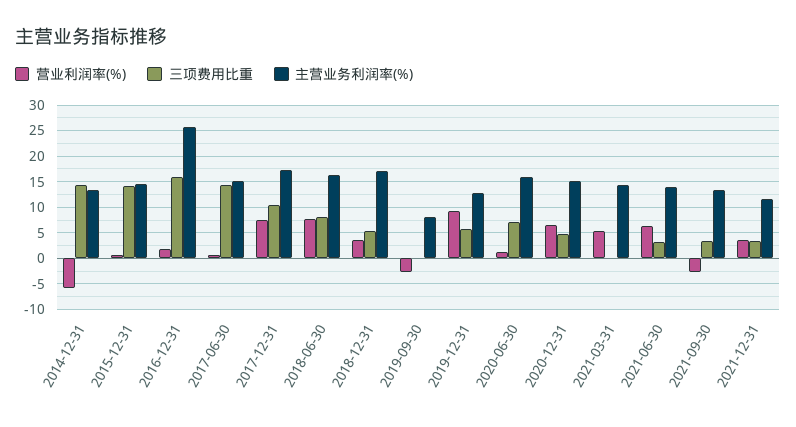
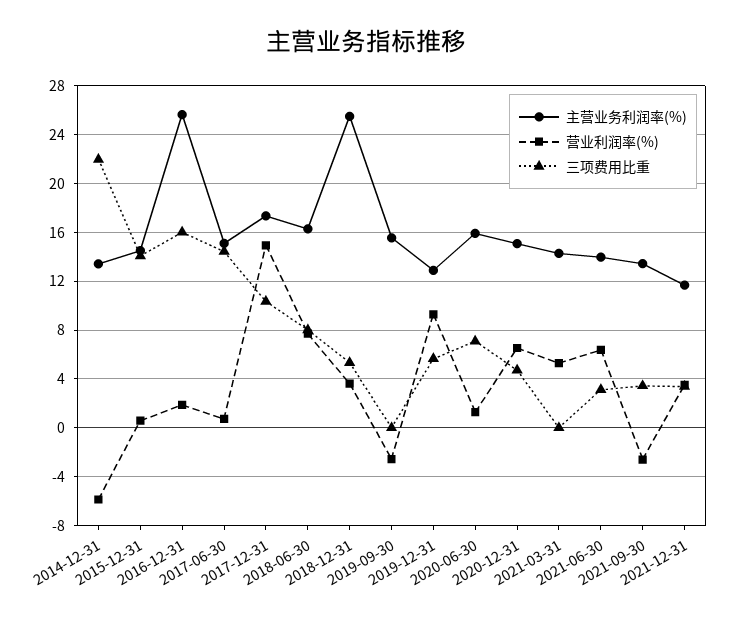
三项费用比重, 2014-12-31: 15 -> 22
营业利润率(%), 2017-12-31: 7.5 -> 15
主营业务利润率(%), 2018-12-31: 17.5 -> 25.5
主营业务利润率(%), 2019-09-30: 7.5 -> 15.5

